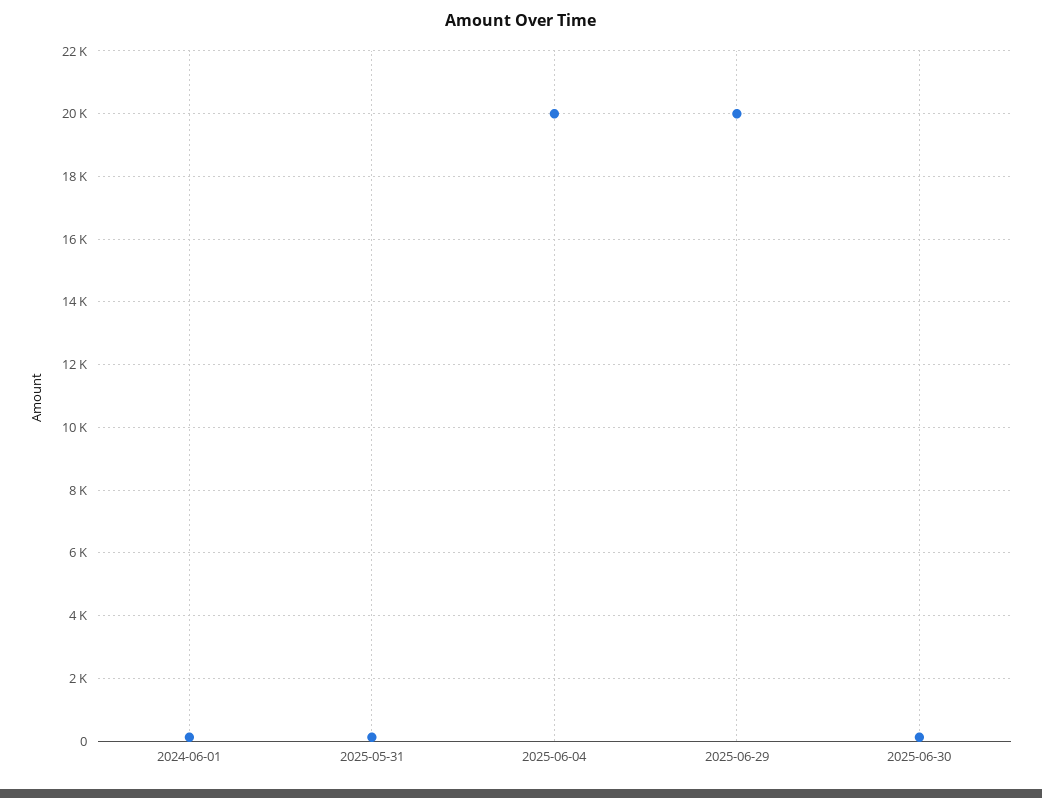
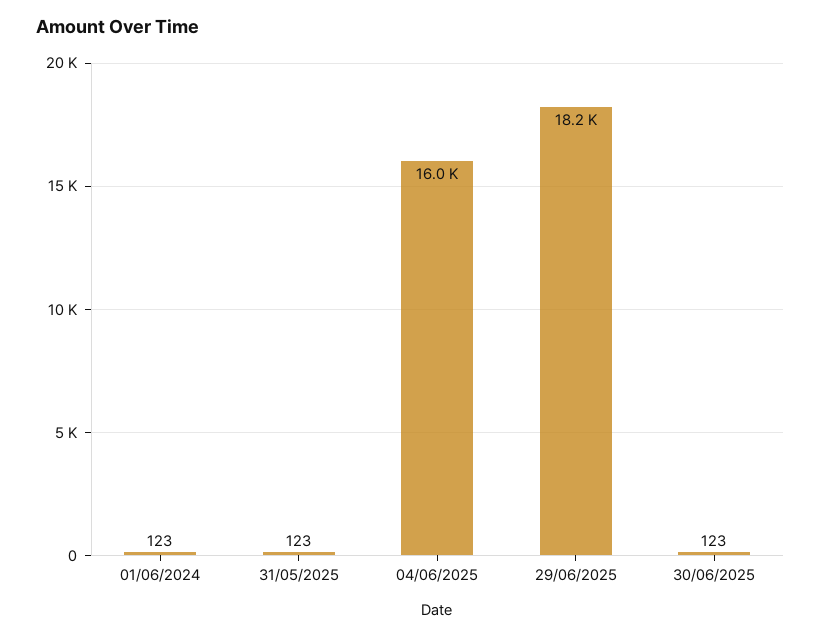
2025-06-04: 20000 -> 16000
2025-06-29: 20000 -> 18200

